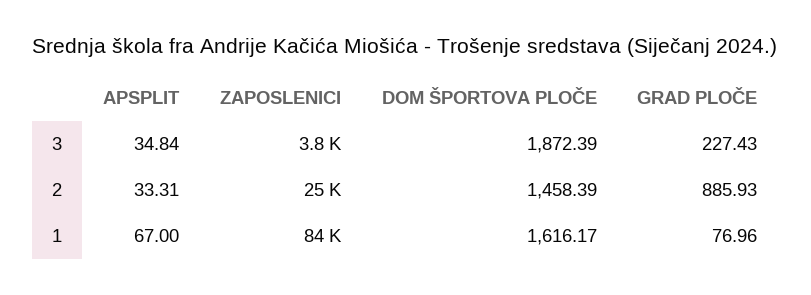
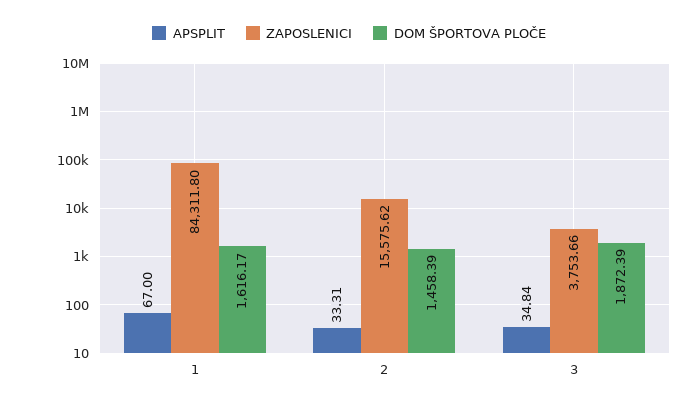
GRAD PLOČE, 3: 227.43 -> none
ZAPOSLENICI, 2: 25000 -> 15575.62
GRAD PLOČE, 2: 885.93 -> none
GRAD PLOČE, 1: 76.96 -> none

